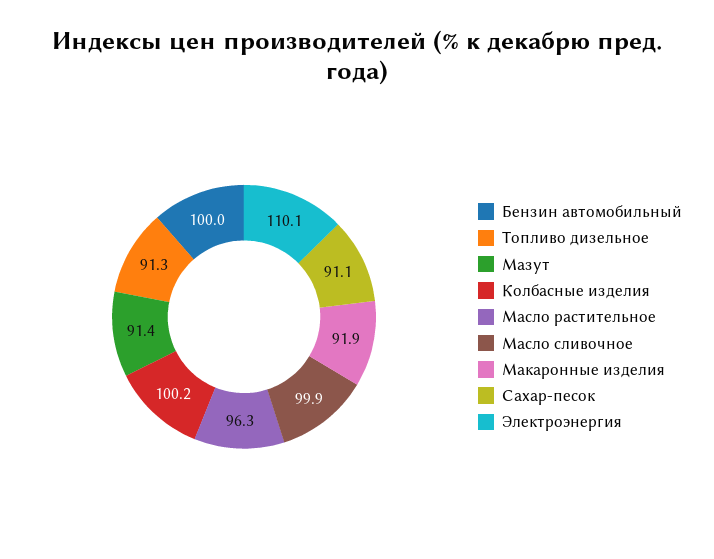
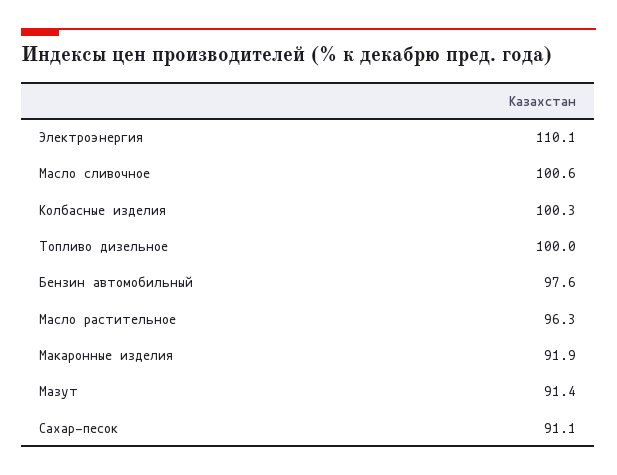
Бензин автомобильный: 100 -> 97.6
Топливо дизельное: 91.3 -> 100
Колбасные изделия: 100.2 -> 100.3
Масло сливочное: 99.9 -> 100.6

